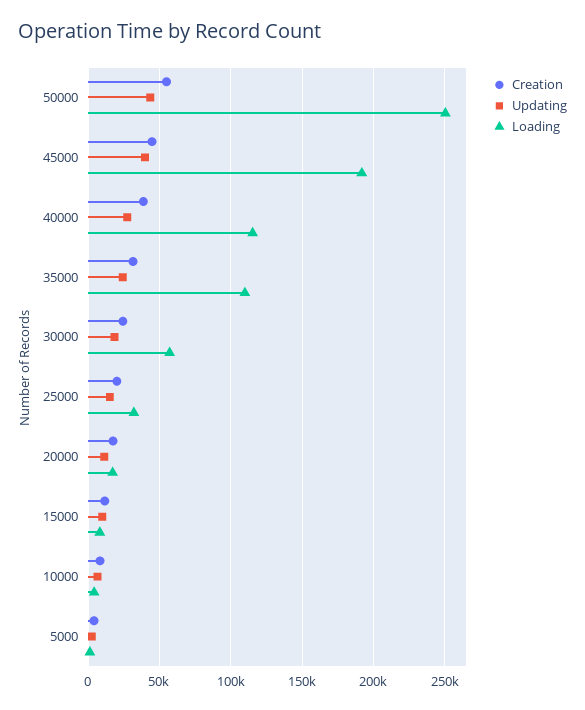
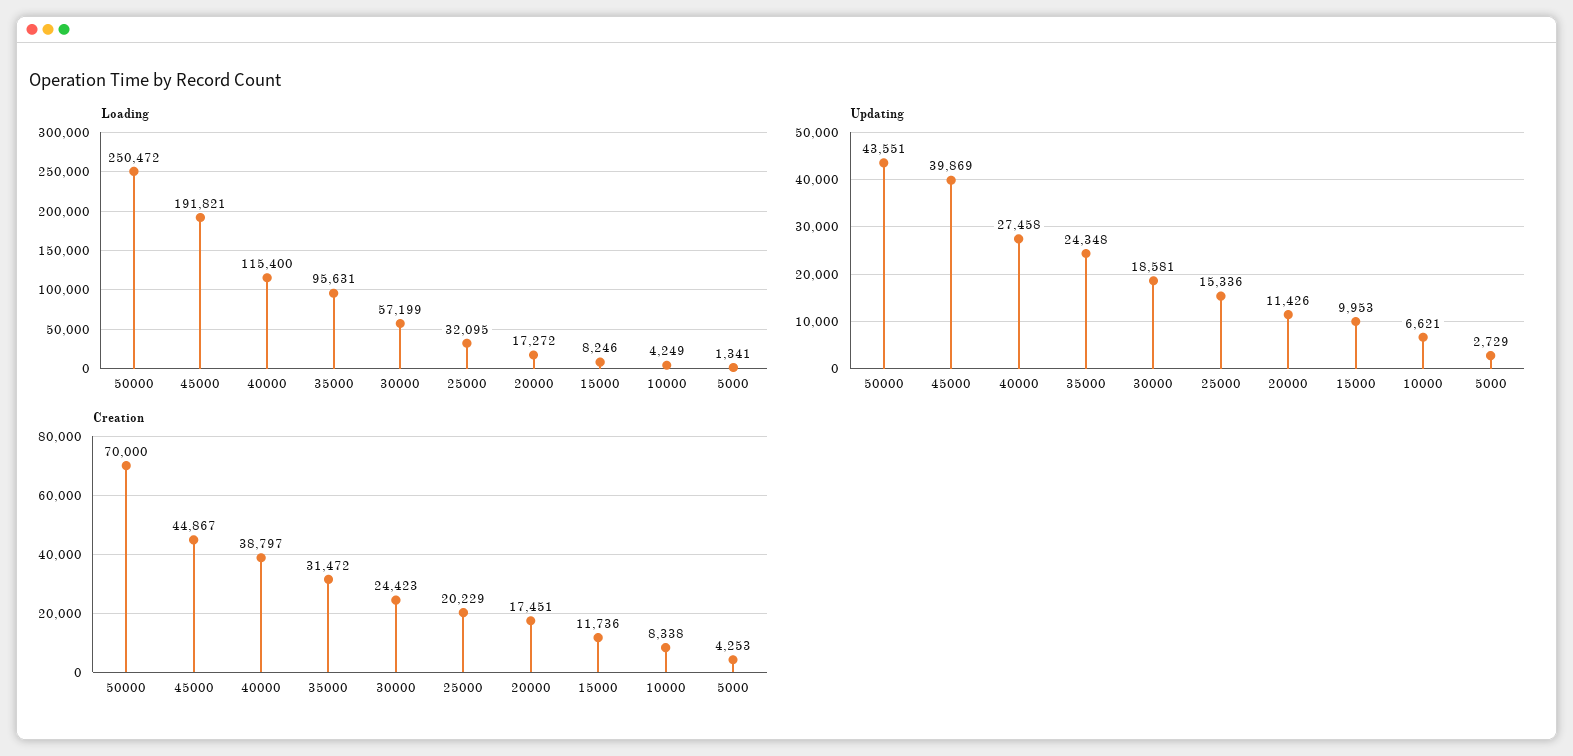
Creation, 50000: 55000 -> 70000
Loading, 35000: 110000 -> 95631

